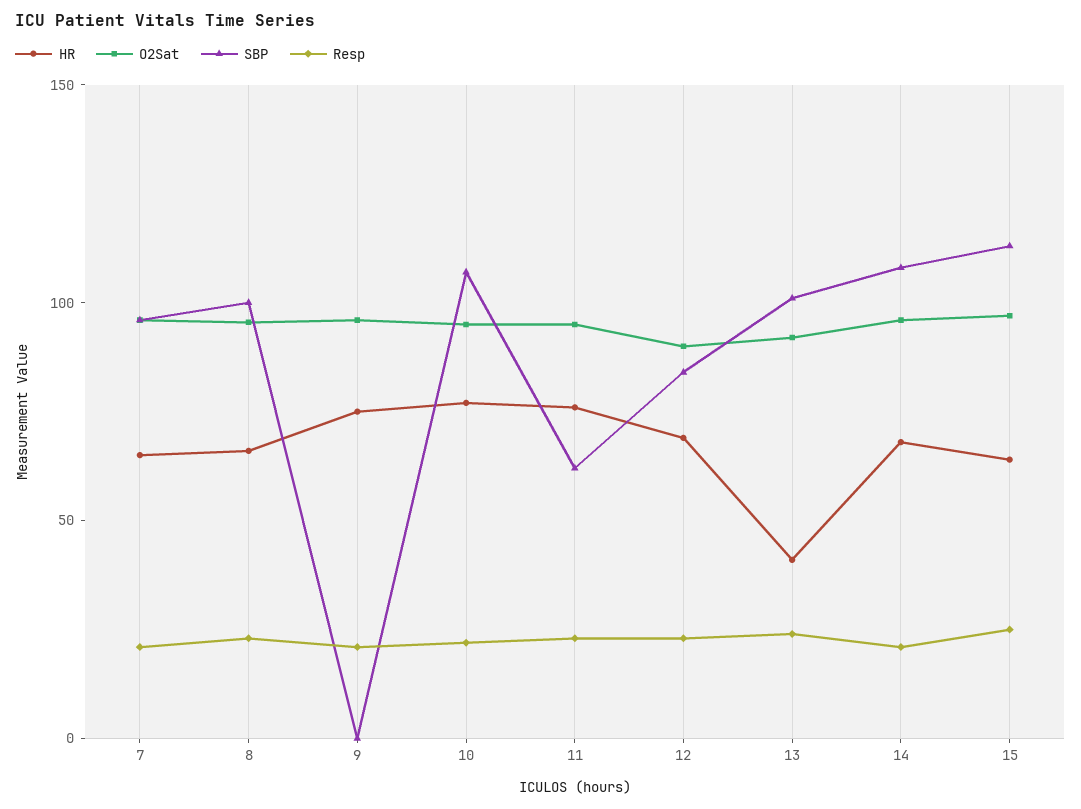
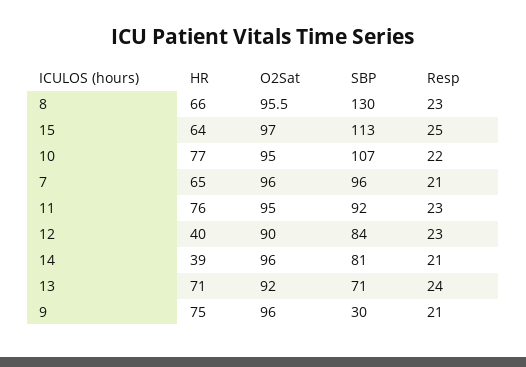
SBP, 8: 100 -> 130
SBP, 9: 0 -> 30
SBP, 11: 60 -> 92
HR, 12: 70 -> 40
HR, 13: 40 -> 71
SBP, 13: 100 -> 71
HR, 14: 70 -> 39
SBP, 14: 110 -> 81

